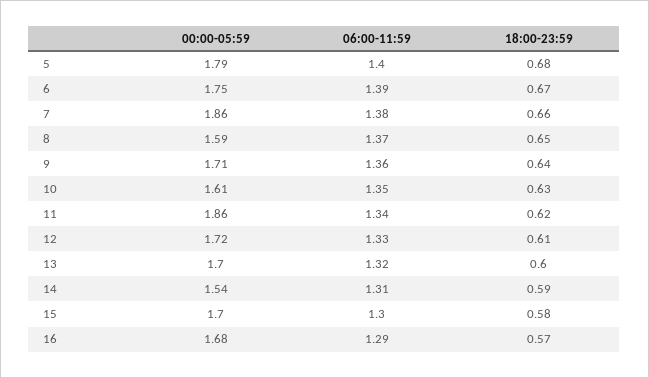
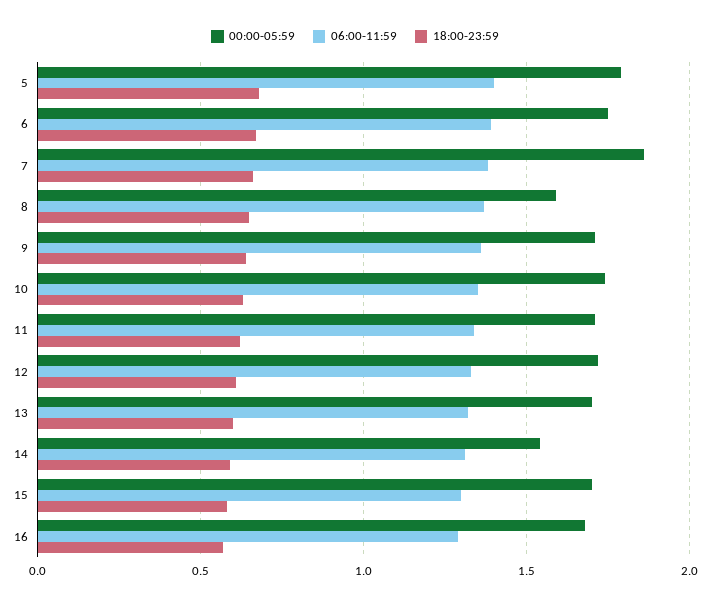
00:00-05:59, 10: 1.61 -> 1.75
00:00-05:59, 11: 1.86 -> 1.7

